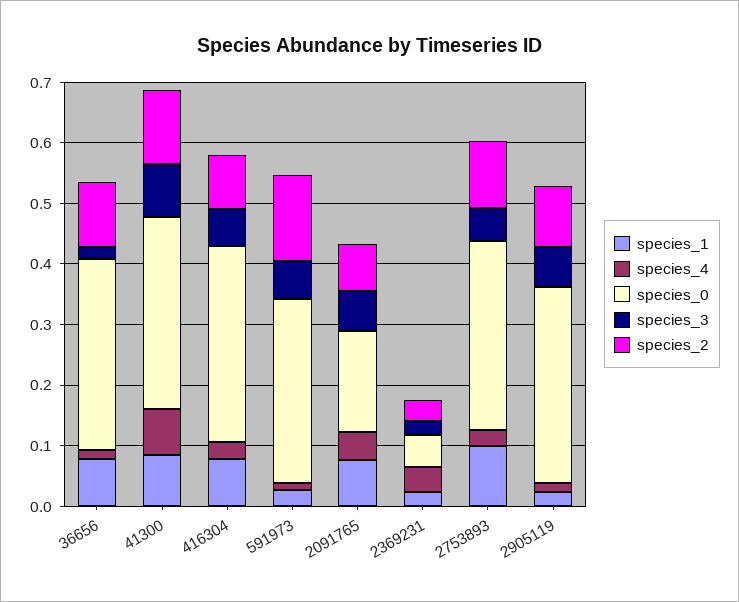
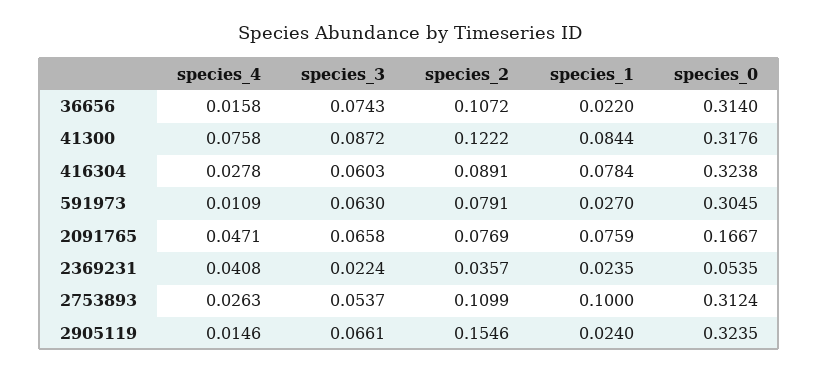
species_1, 36656: 0.08 -> 0.022
species_3, 36656: 0.02 -> 0.0743
species_2, 591973: 0.14 -> 0.0791
species_2, 2905119: 0.1 -> 0.1546

